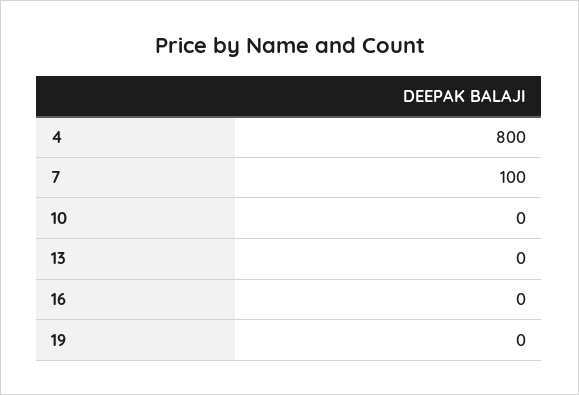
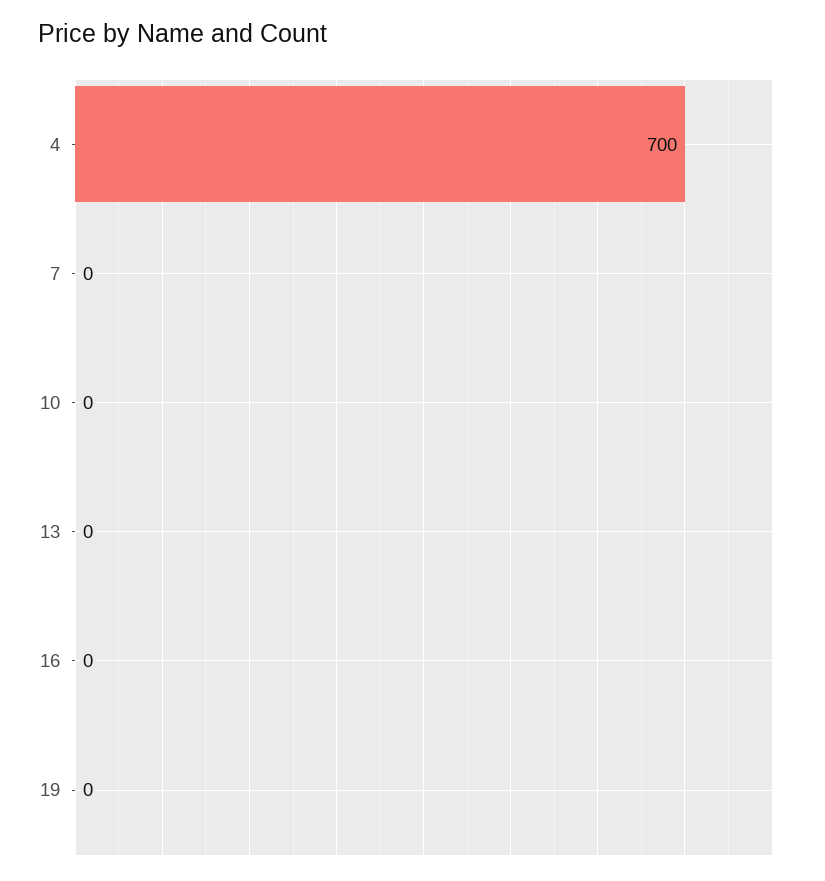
4: 800 -> 700
7: 100 -> 0

